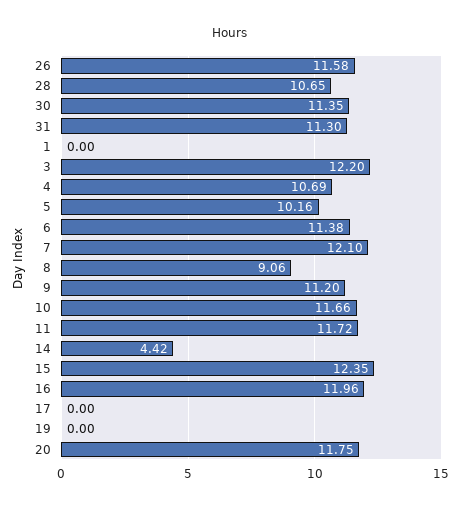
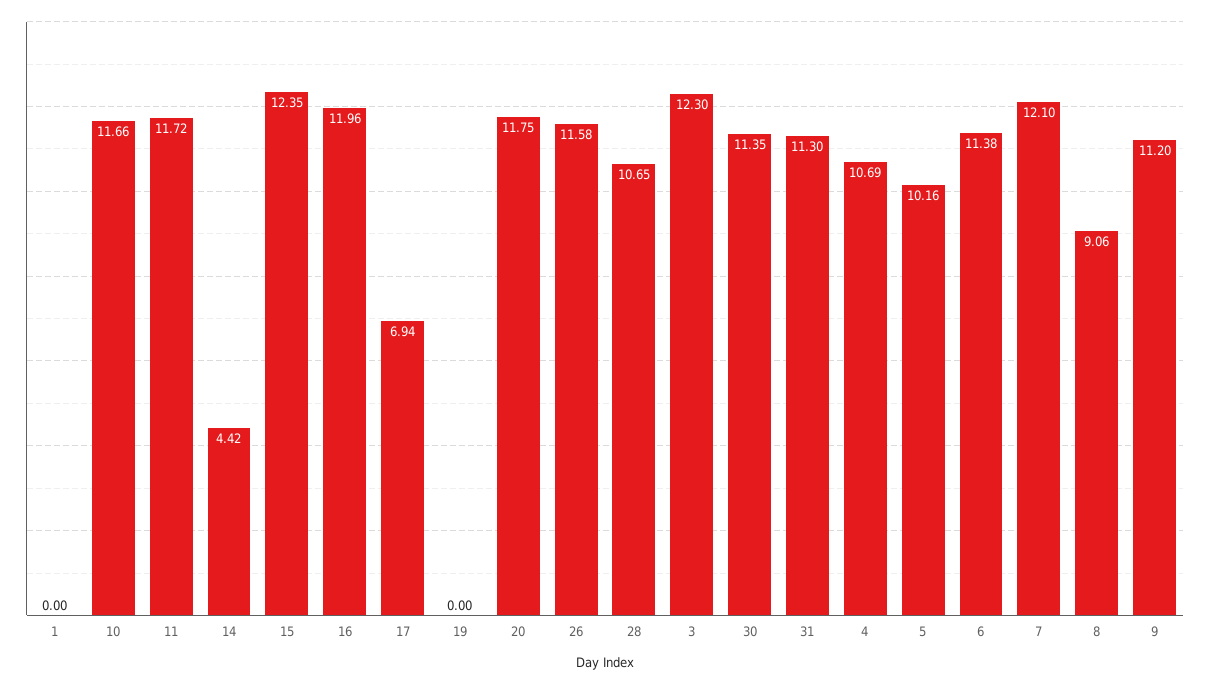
3: 12.2 -> 12.3
17: 0 -> 6.94

